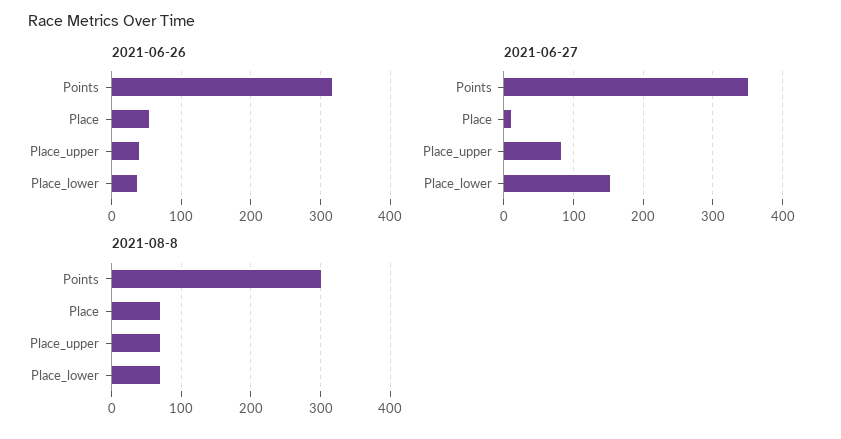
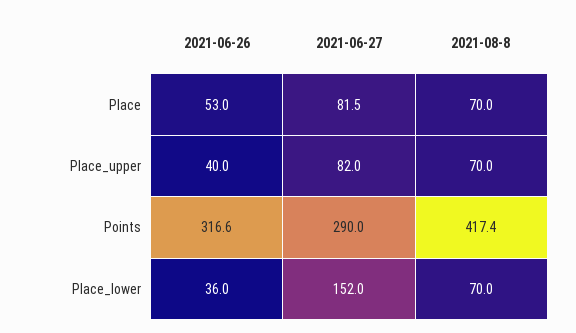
2021-06-27, Points: 350 -> 290
2021-06-27, Place: 10 -> 81.5
2021-08-8, Points: 300 -> 417.4

